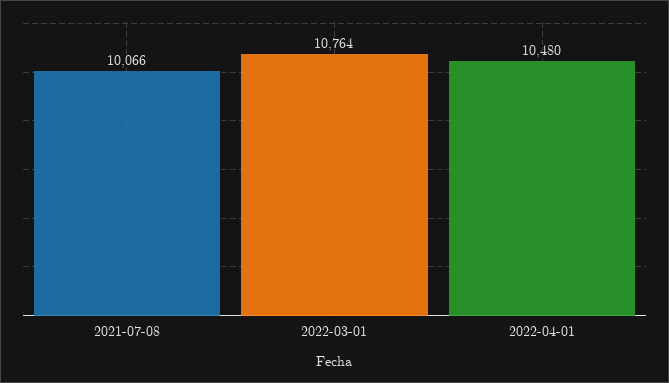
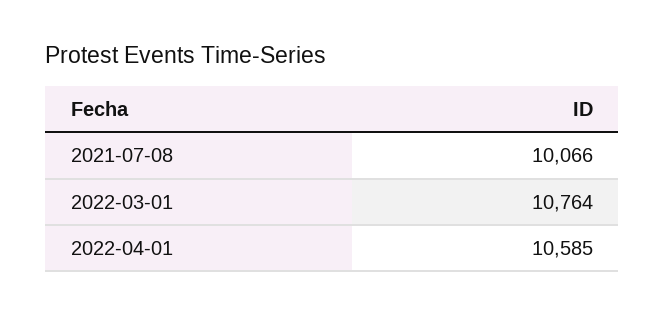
2022-04-01: 10480 -> 10585

